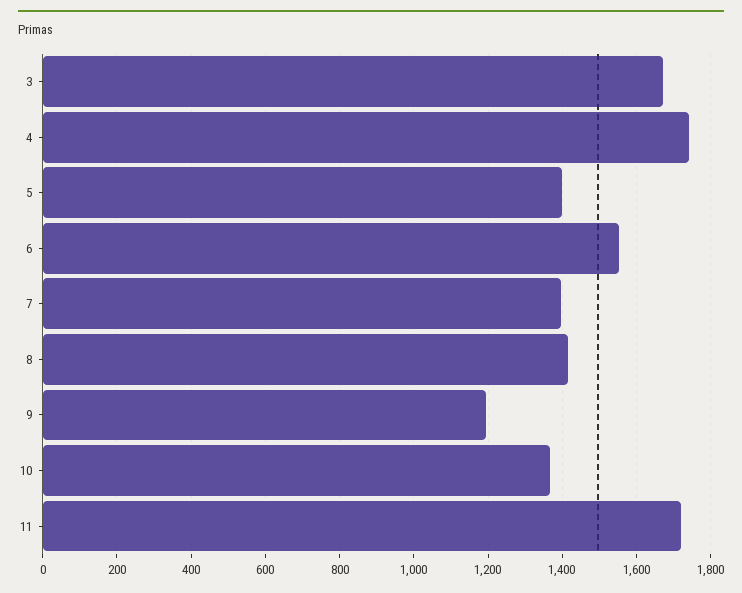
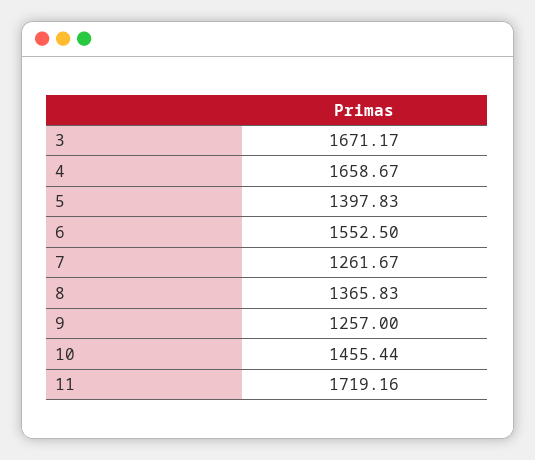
4: 1740 -> 1658.67
7: 1400 -> 1261.67
8: 1420 -> 1365.83
9: 1200 -> 1257
10: 1360 -> 1455.44

